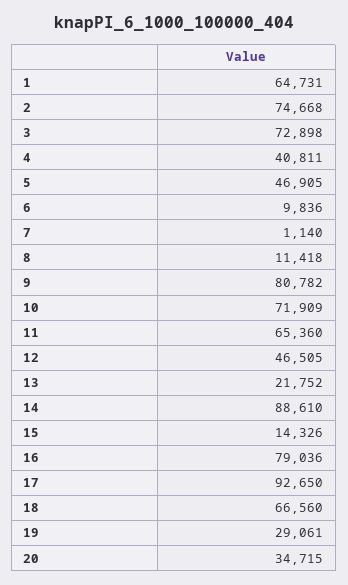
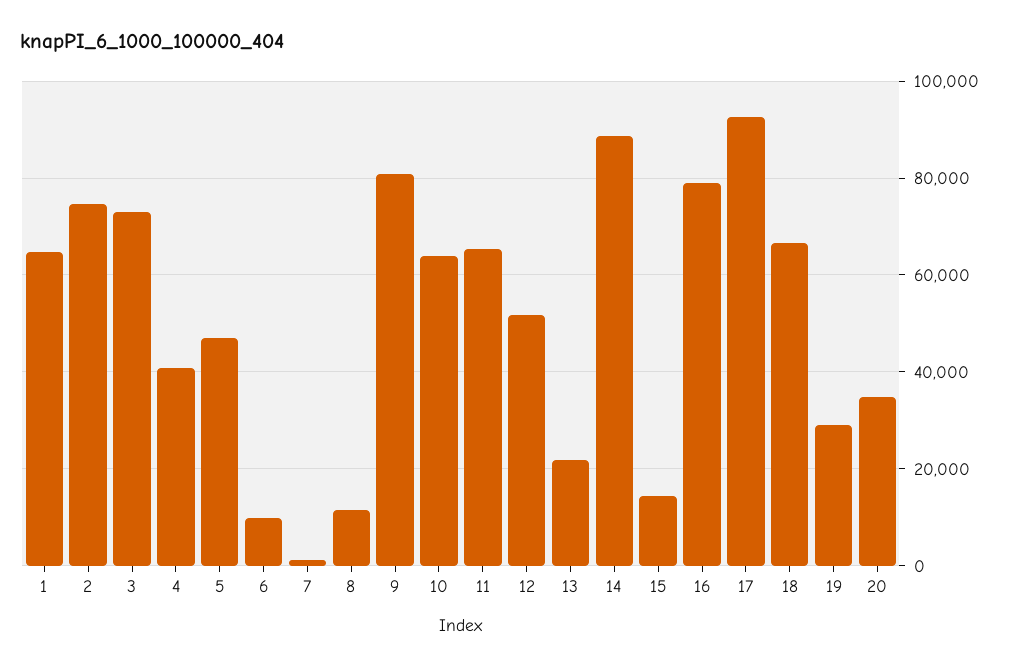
10: 71909 -> 64000
12: 46505 -> 52000

